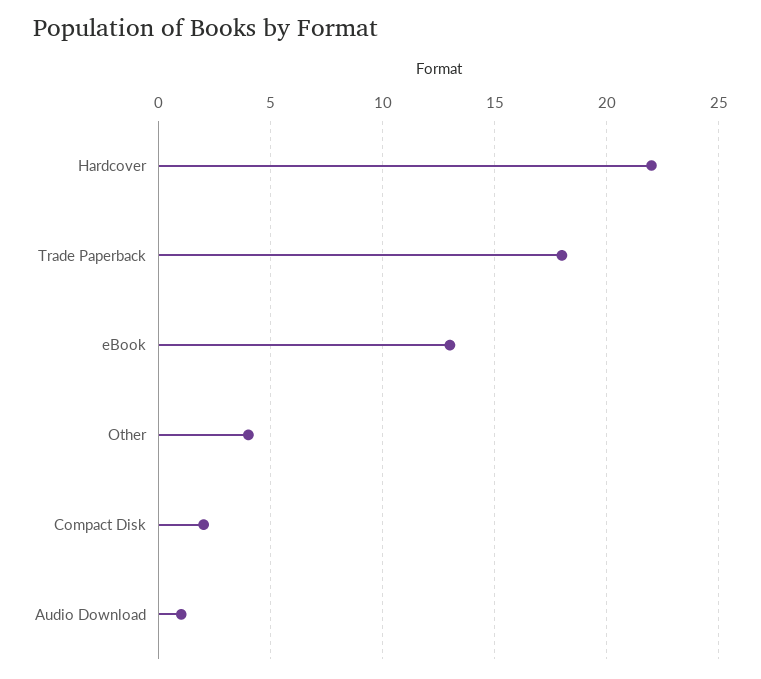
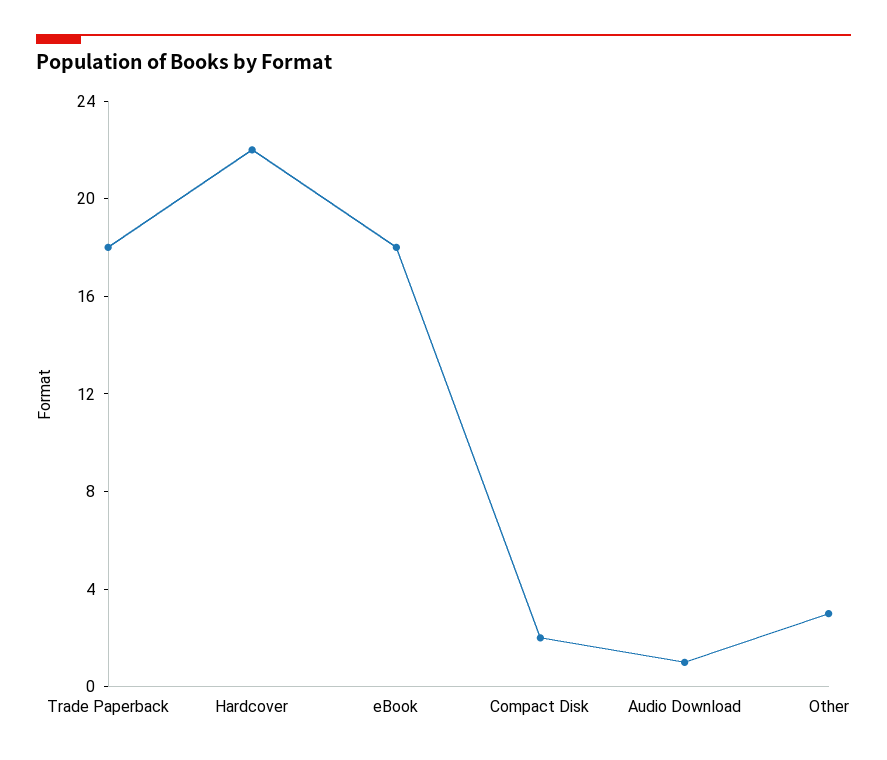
eBook: 13 -> 18
Other: 4 -> 3

